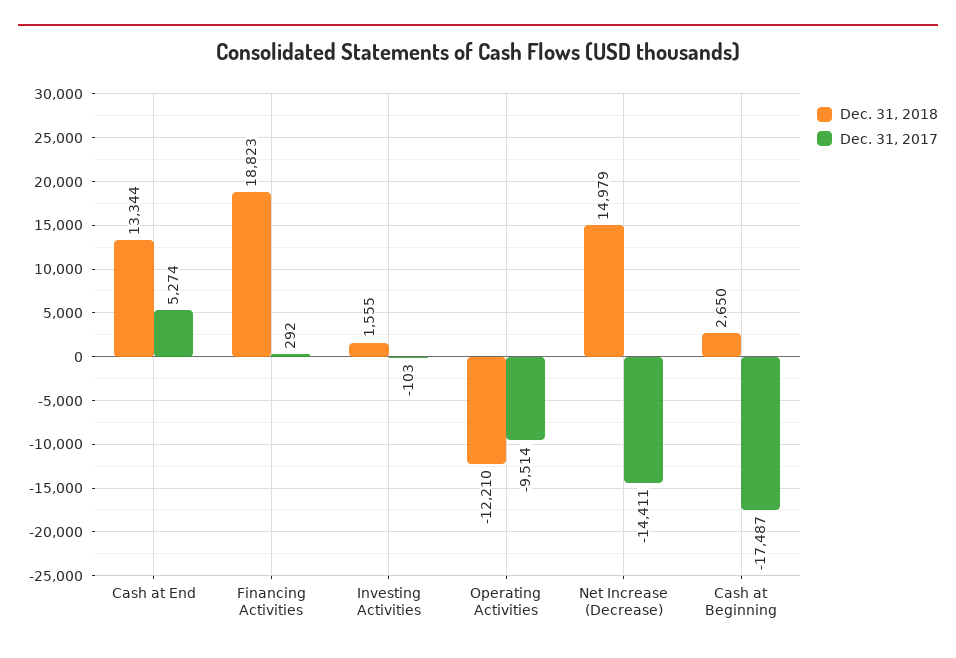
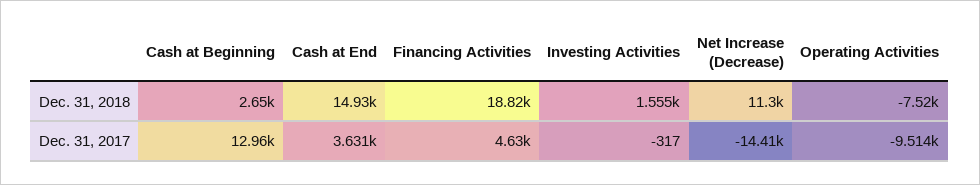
Dec. 31, 2018, Cash at End: 13344 -> 14930
Dec. 31, 2017, Cash at End: 5274 -> 3631
Dec. 31, 2017, Financing Activities: 292 -> 4630
Dec. 31, 2017, Investing Activities: -103 -> -317
Dec. 31, 2018, Operating Activities: -12210 -> -7520
Dec. 31, 2018, Net Increase (Decrease): 14979 -> 11300
Dec. 31, 2017, Cash at Beginning: -17487 -> 12960

